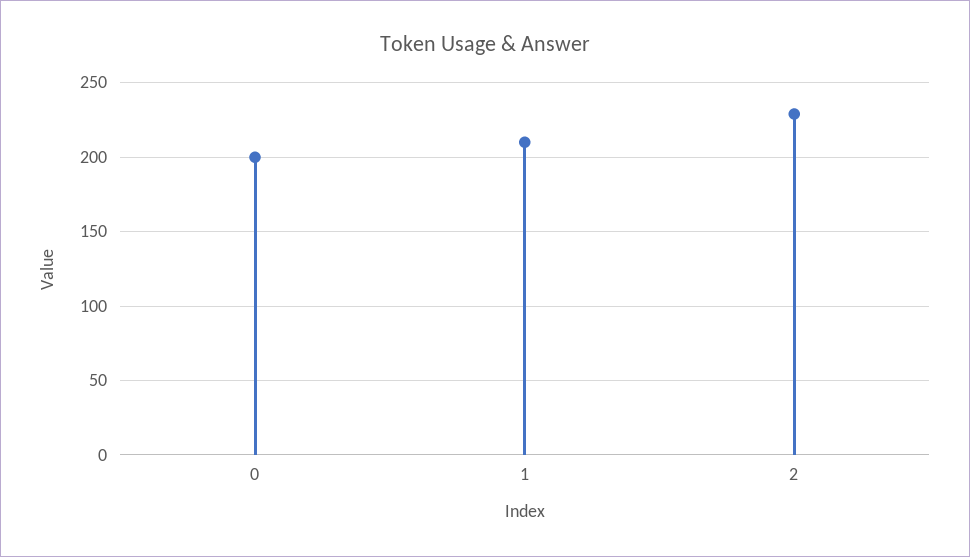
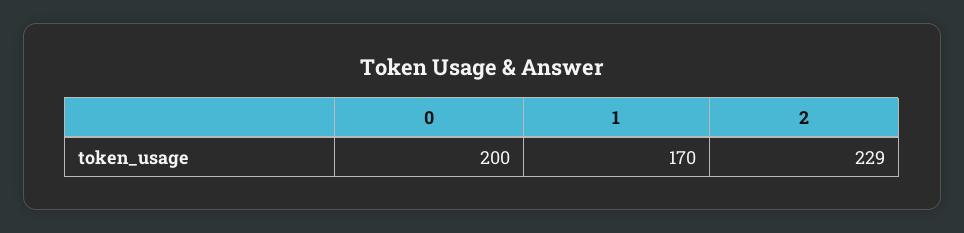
1: 210 -> 170

